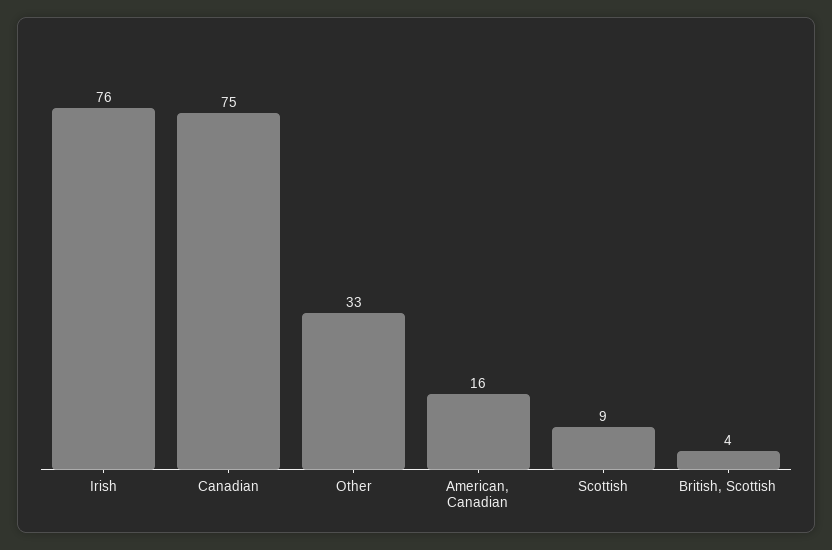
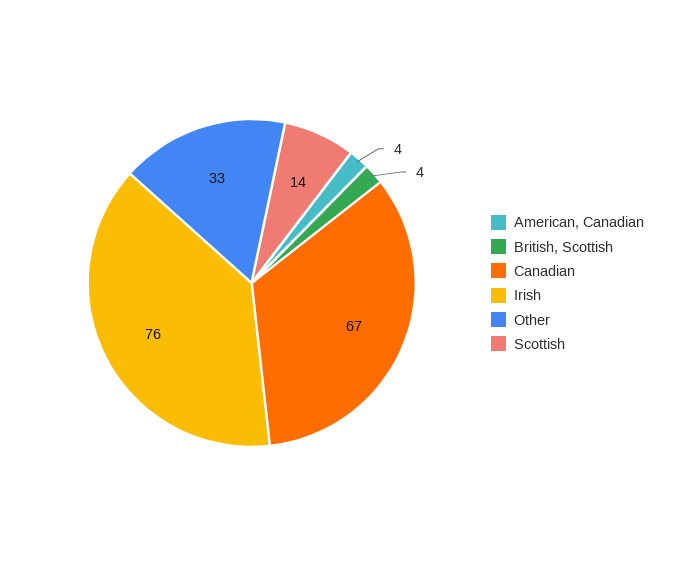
Canadian: 75 -> 67
American, Canadian: 16 -> 4
Scottish: 9 -> 14

